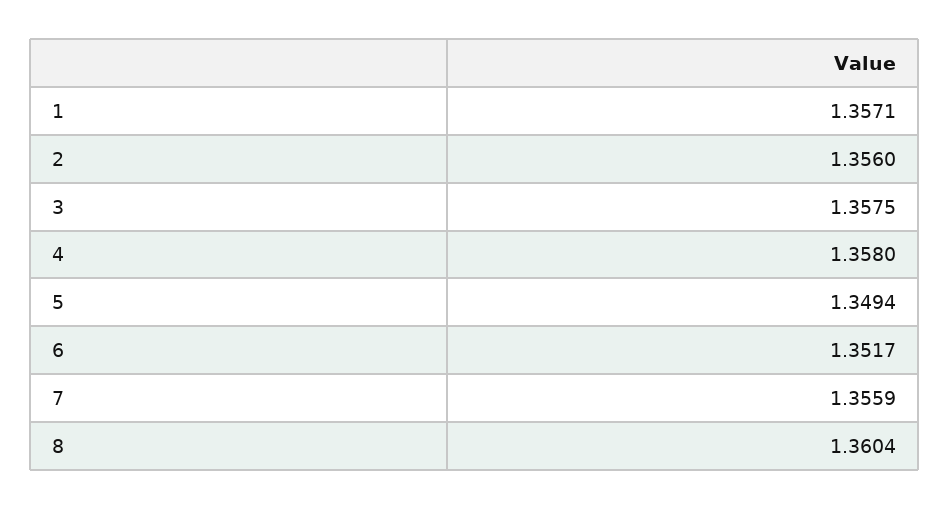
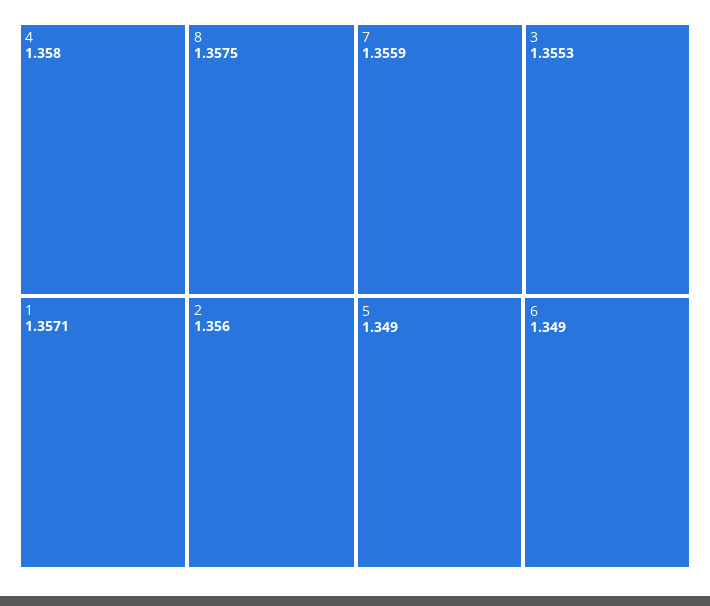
3: 1.3575 -> 1.3553
5: 1.3494 -> 1.349
6: 1.3517 -> 1.349
8: 1.3604 -> 1.3575

